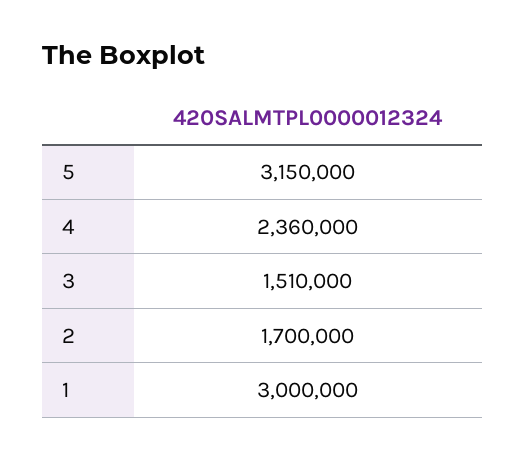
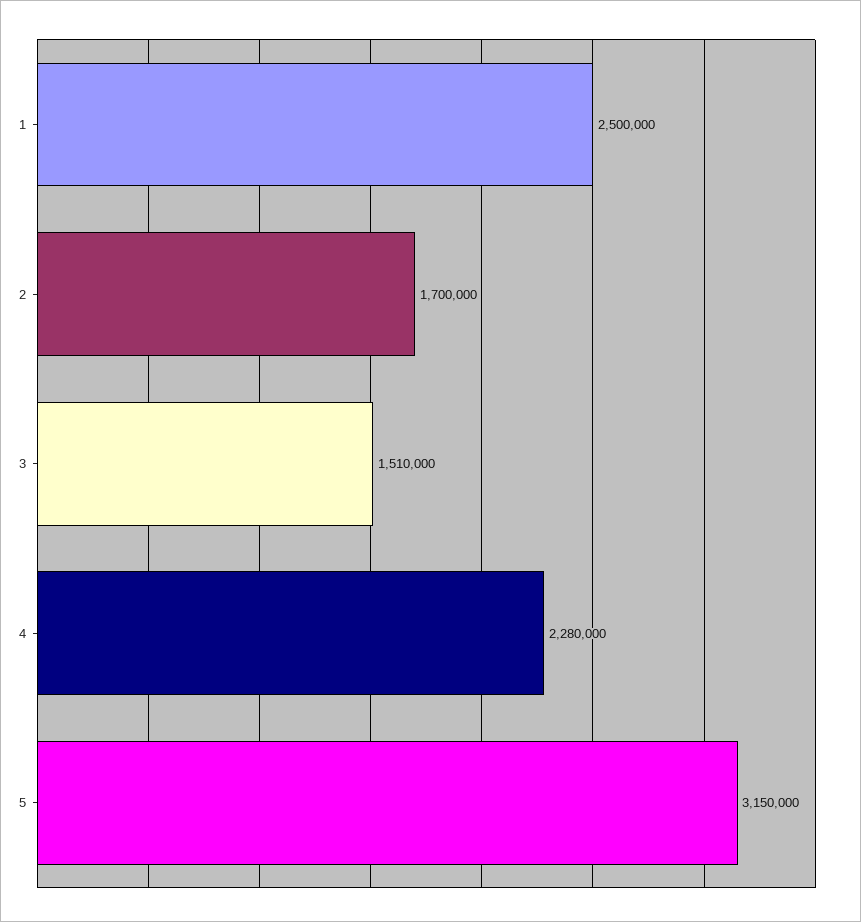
4: 2360000 -> 2280000
1: 3000000 -> 2500000

